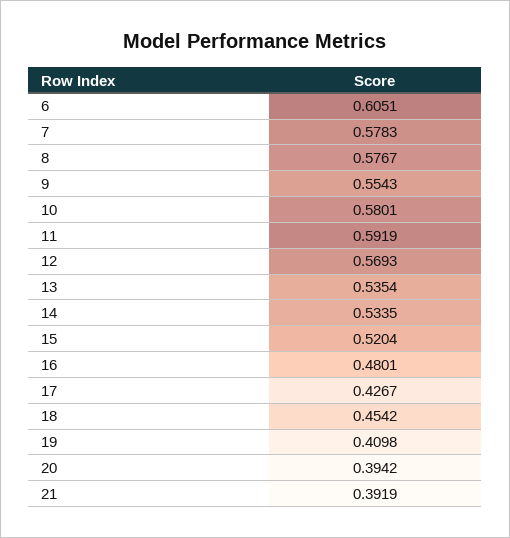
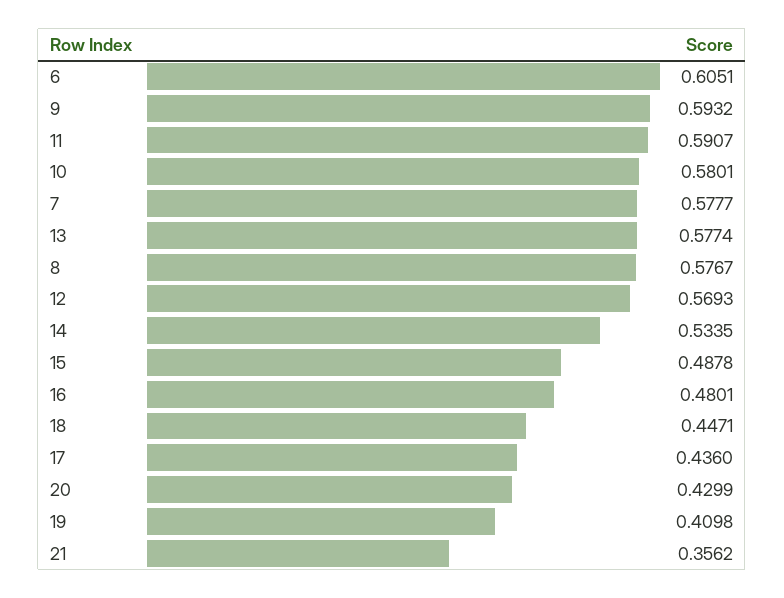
7: 0.5783 -> 0.5777
9: 0.5543 -> 0.5932
11: 0.5919 -> 0.5907
13: 0.5354 -> 0.5774
15: 0.5204 -> 0.4878
17: 0.4267 -> 0.436
18: 0.4542 -> 0.4471
20: 0.3942 -> 0.4299
21: 0.3919 -> 0.3562

